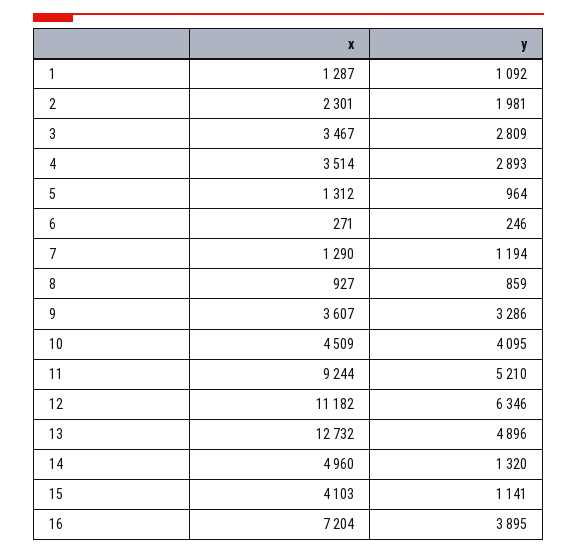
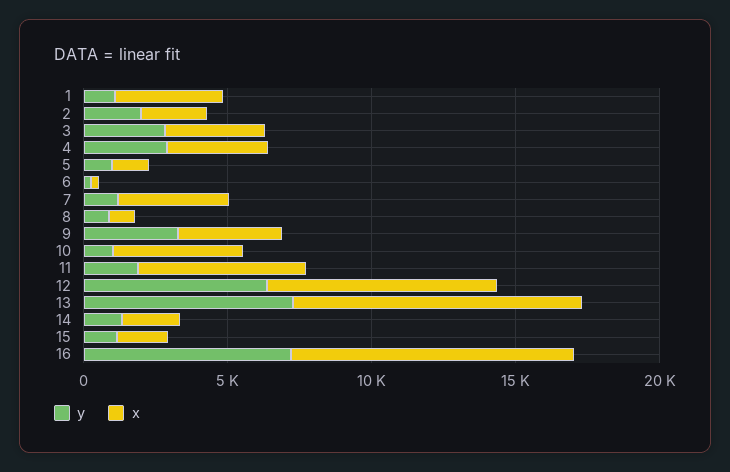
x, 1: 1287 -> 4000
x, 7: 1290 -> 4000
y, 10: 4095 -> 1000
x, 11: 9244 -> 6000
y, 11: 5210 -> 2000
x, 12: 11182 -> 8000
x, 13: 12732 -> 10000
y, 13: 4896 -> 7000
x, 14: 4960 -> 2000
x, 15: 4103 -> 2000
x, 16: 7204 -> 10000
y, 16: 3895 -> 7000

